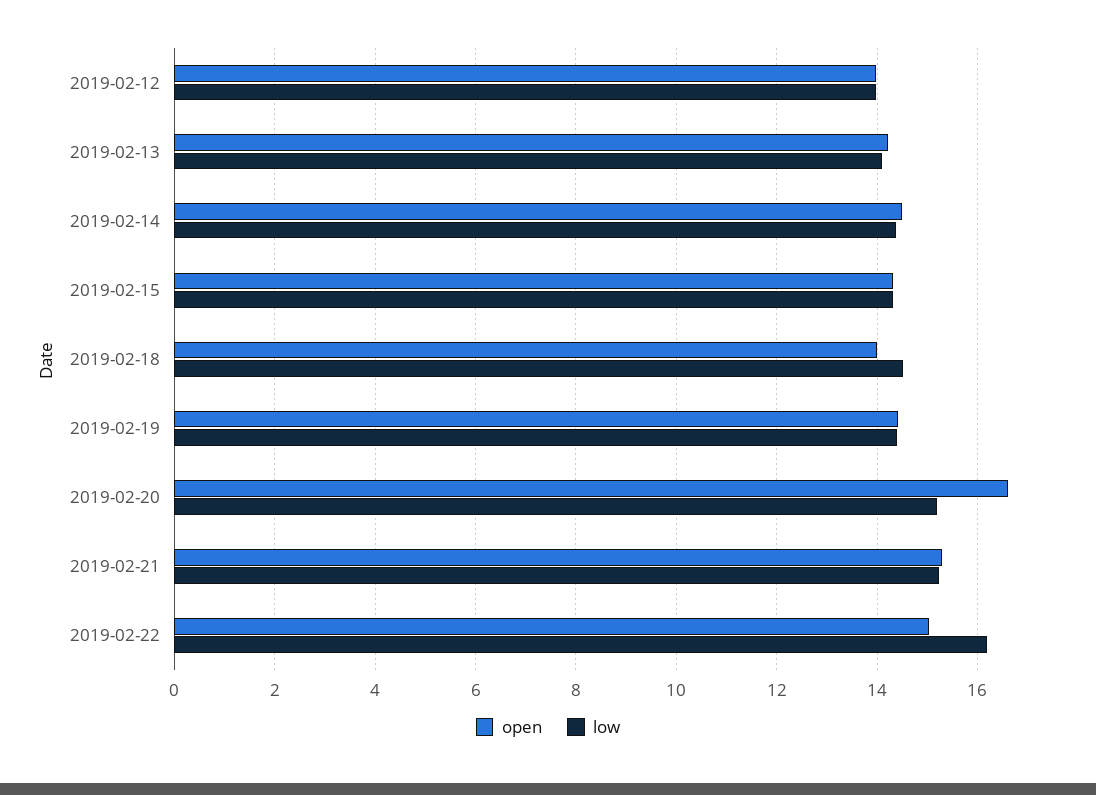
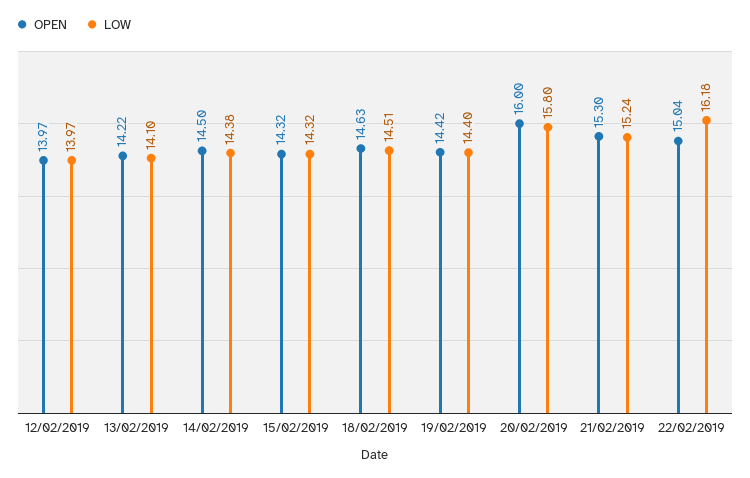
open, 2019-02-18: 14 -> 14.63
open, 2019-02-20: 16.6 -> 16
low, 2019-02-20: 15.2 -> 15.8

